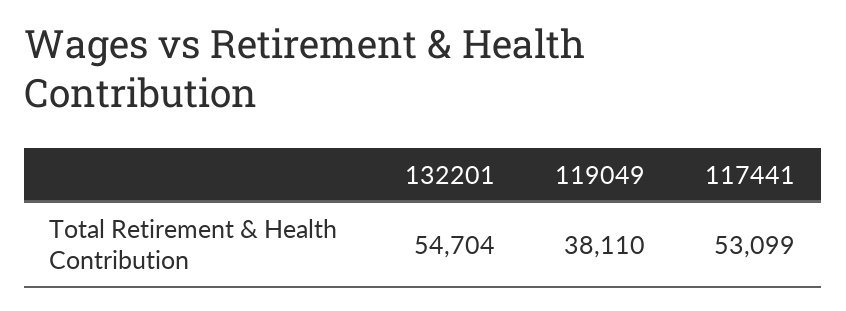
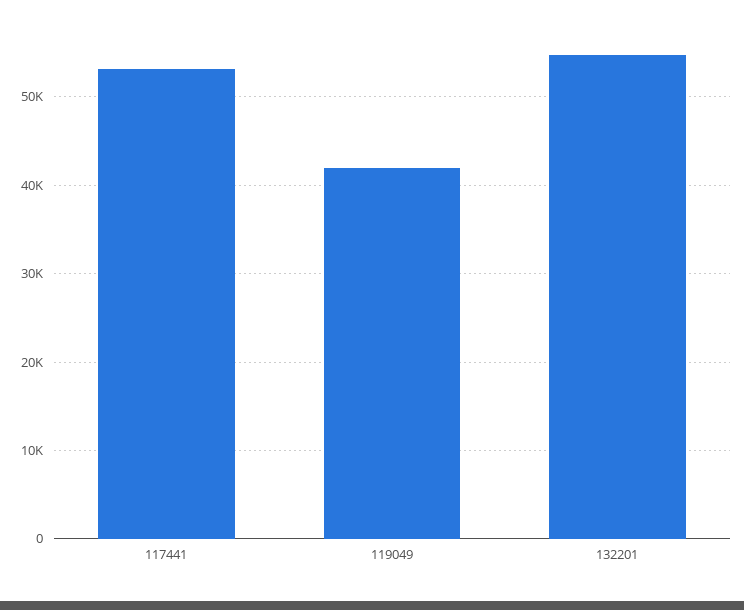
119049: 38110 -> 42000

